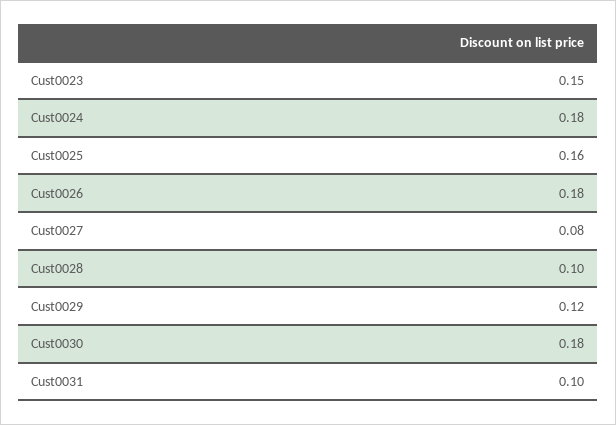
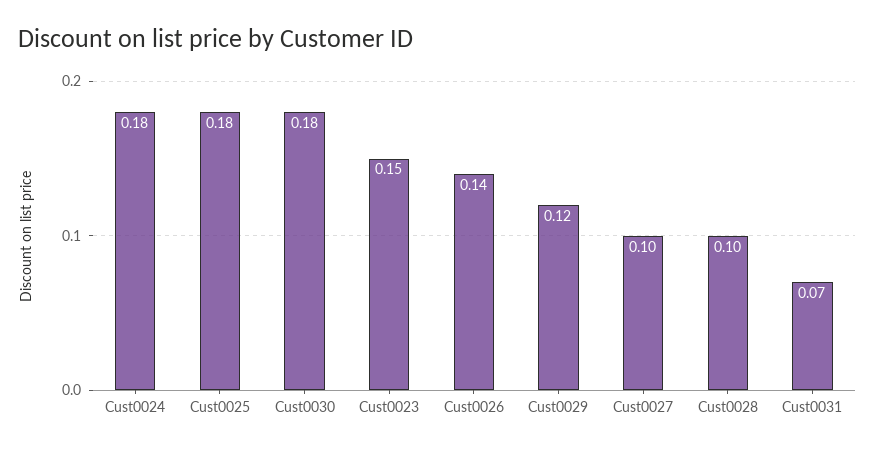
Cust0025: 0.16 -> 0.18
Cust0026: 0.18 -> 0.14
Cust0027: 0.08 -> 0.1
Cust0031: 0.1 -> 0.07

